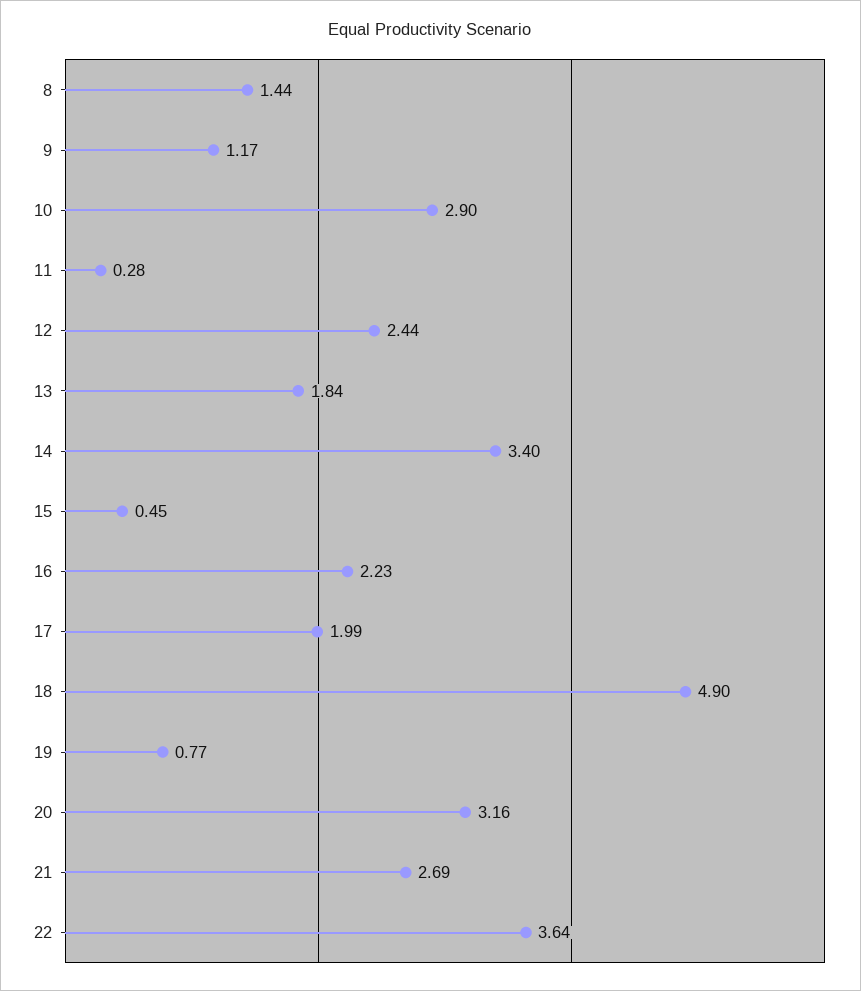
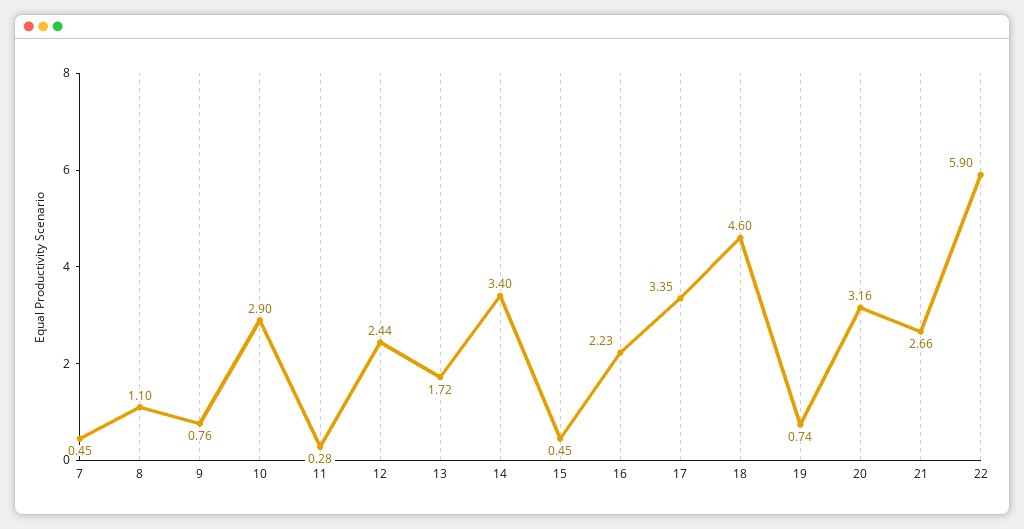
8: 1.44 -> 1.1
9: 1.17 -> 0.76
13: 1.84 -> 1.72
17: 1.99 -> 3.35
18: 4.9 -> 4.6
19: 0.77 -> 0.74
21: 2.69 -> 2.66
22: 3.64 -> 5.9
7: none -> 0.45

